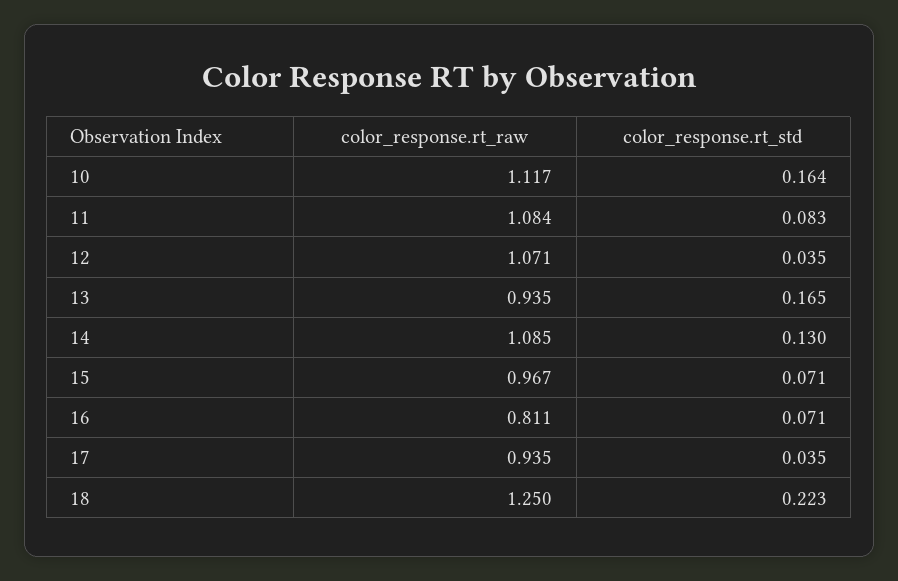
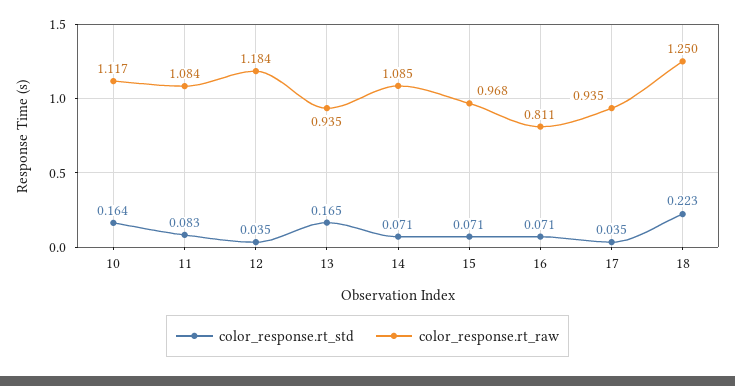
color_response.rt_raw, 12: 1.071 -> 1.184
color_response.rt_std, 14: 0.13 -> 0.071
color_response.rt_raw, 15: 0.967 -> 0.968

